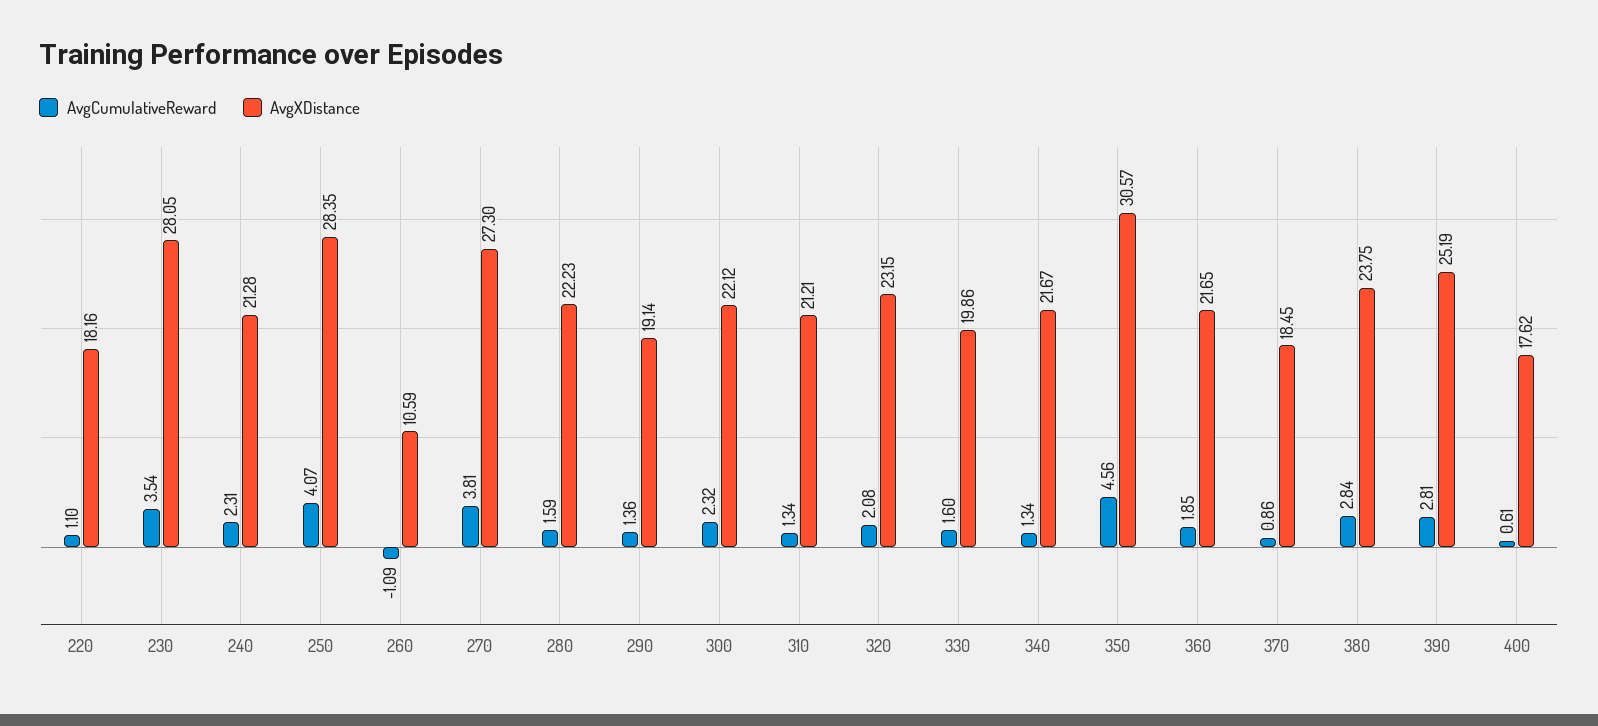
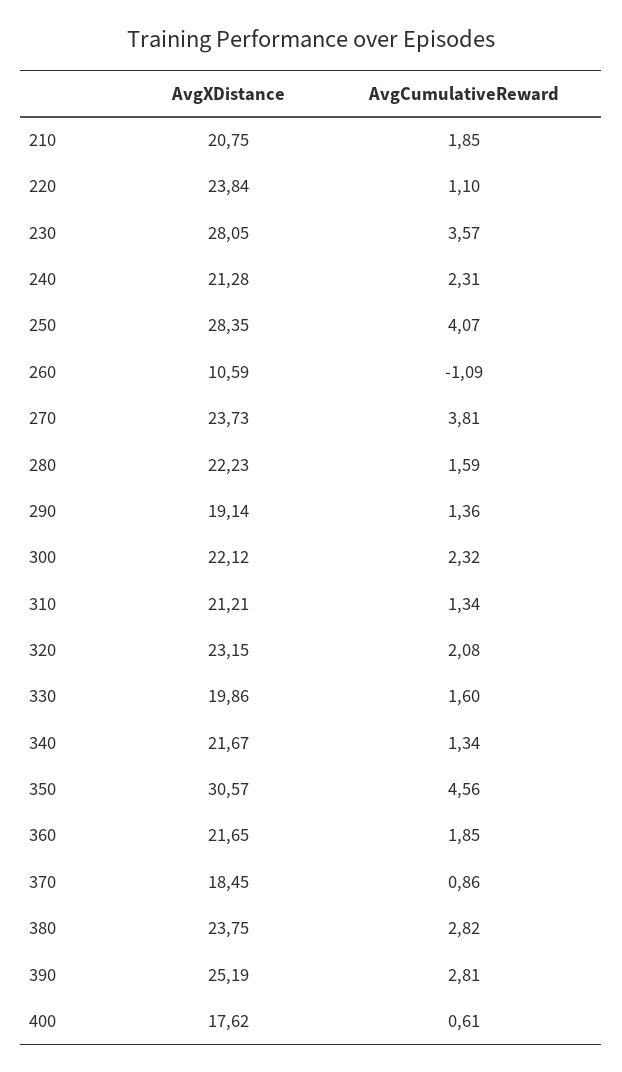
AvgXDistance, 220: 18.16 -> 23.84
AvgCumulativeReward, 230: 3.54 -> 3.57
AvgXDistance, 270: 27.3 -> 23.73
AvgCumulativeReward, 380: 2.84 -> 2.82
AvgXDistance, 210: none -> 20.75
AvgCumulativeReward, 210: none -> 1.85

